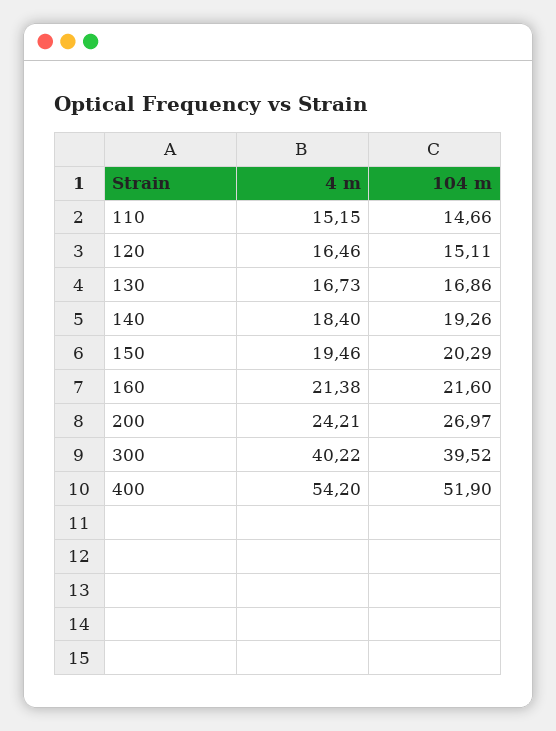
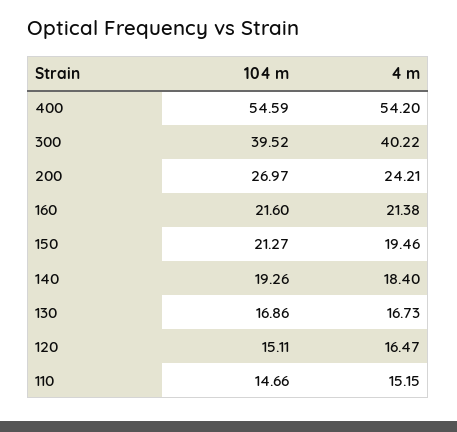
4 m, 120: 16.46 -> 16.47
104 m, 150: 20.29 -> 21.27
104 m, 400: 51.9 -> 54.59

